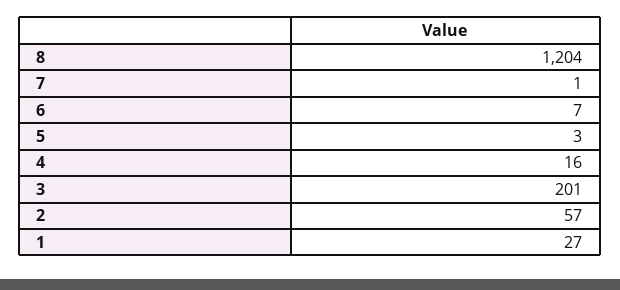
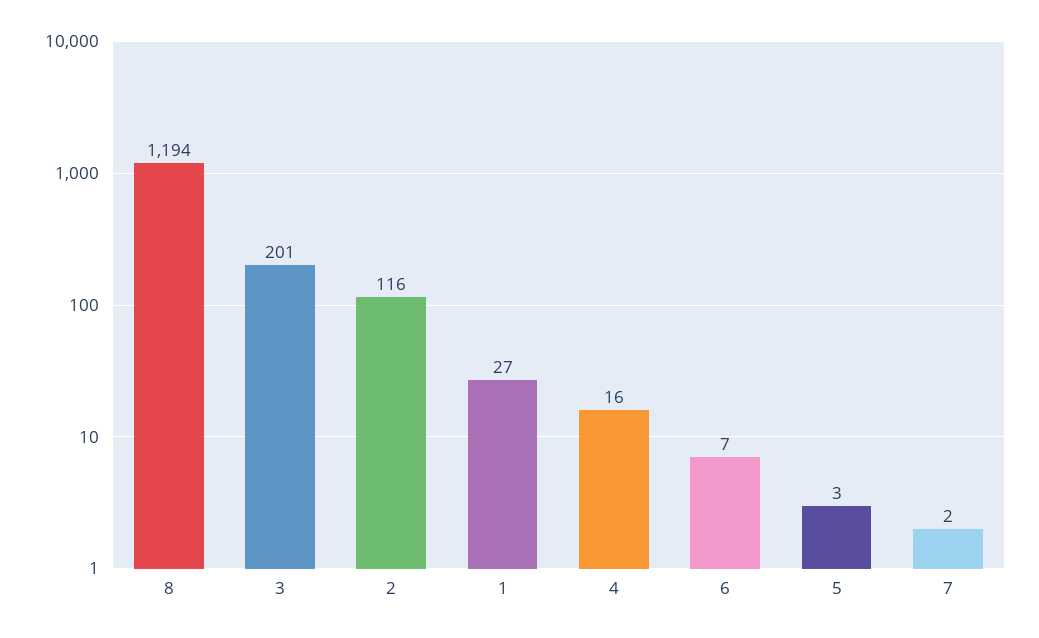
8: 1204 -> 1194
7: 1 -> 2
2: 57 -> 116

